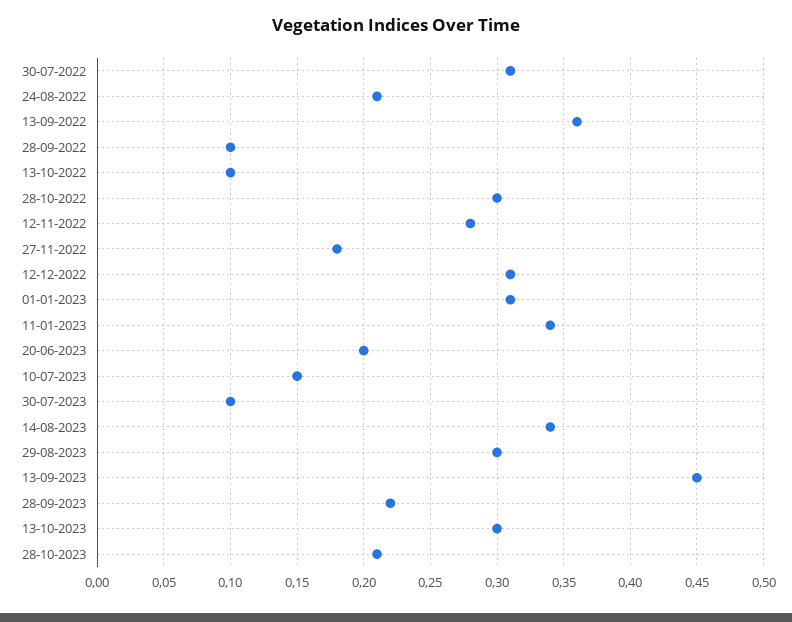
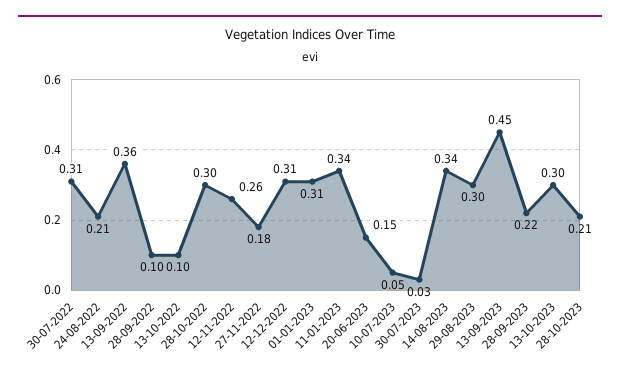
12-11-2022: 0.28 -> 0.26
20-06-2023: 0.2 -> 0.15
10-07-2023: 0.15 -> 0.05
30-07-2023: 0.1 -> 0.03

